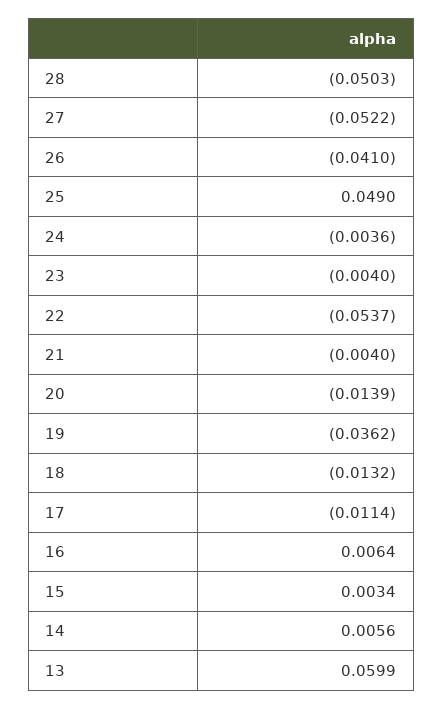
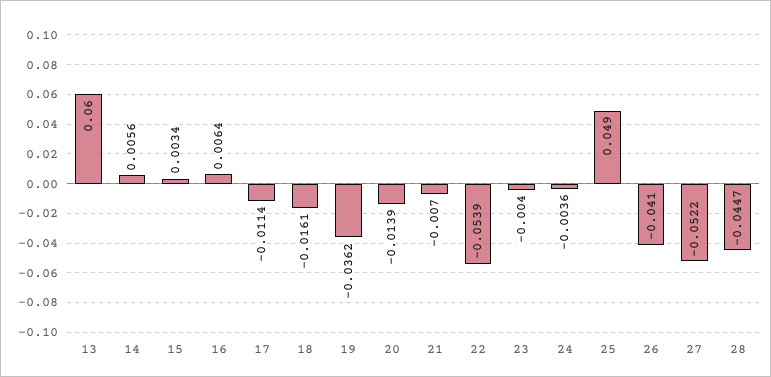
28: -0.0503 -> -0.0447
22: -0.0537 -> -0.0539
21: -0.004 -> -0.007
18: -0.0132 -> -0.0161
13: 0.0599 -> 0.06

